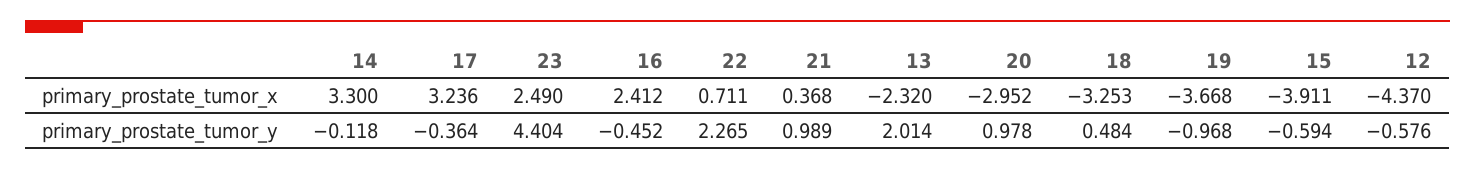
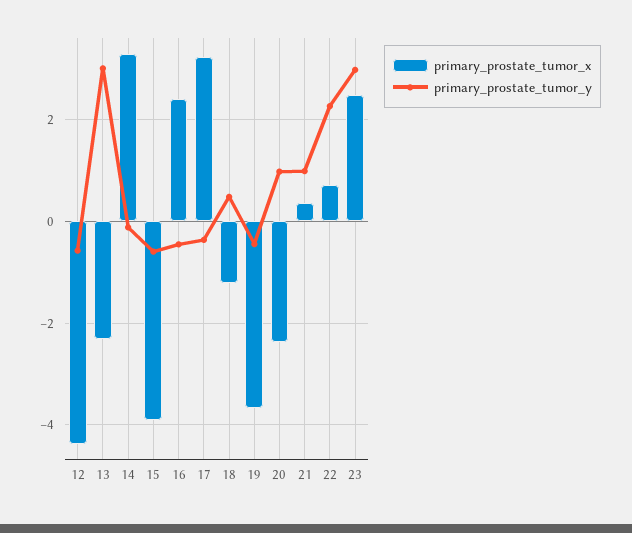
primary_prostate_tumor_x, 20: -2.952 -> -2.4
primary_prostate_tumor_x, 18: -3.253 -> -1.2
primary_prostate_tumor_y, 23: 4.404 -> 3
primary_prostate_tumor_y, 13: 2.014 -> 3
primary_prostate_tumor_y, 19: -0.968 -> -0.4

